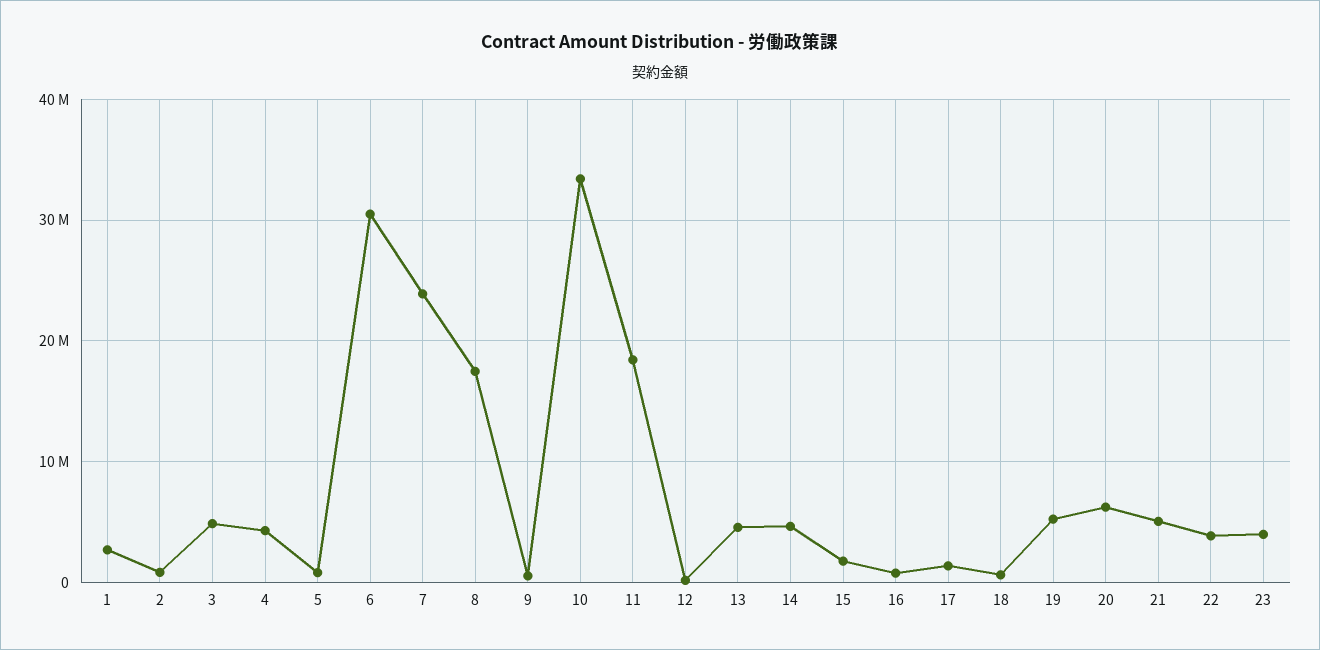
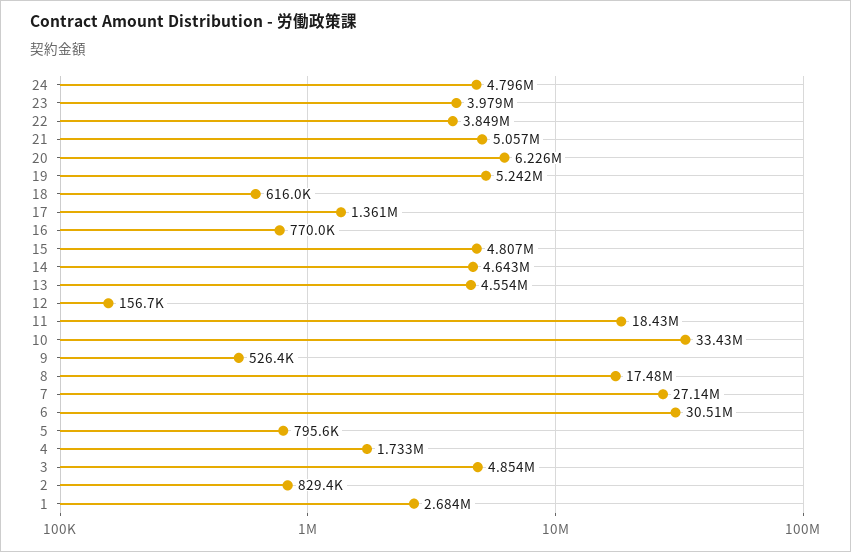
4: 4000000 -> 1733000
7: 24000000 -> 27140000
15: 2000000 -> 4807000
24: none -> 4796000

